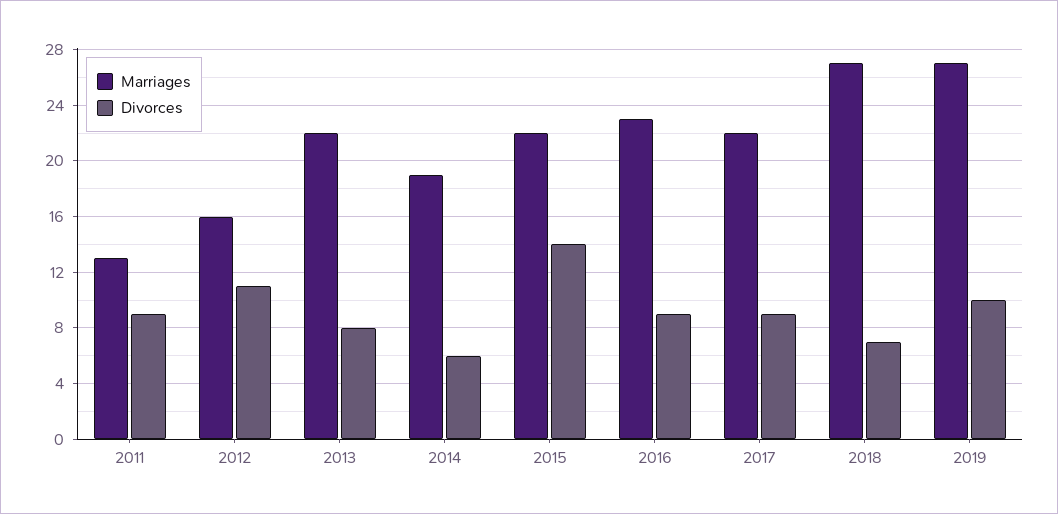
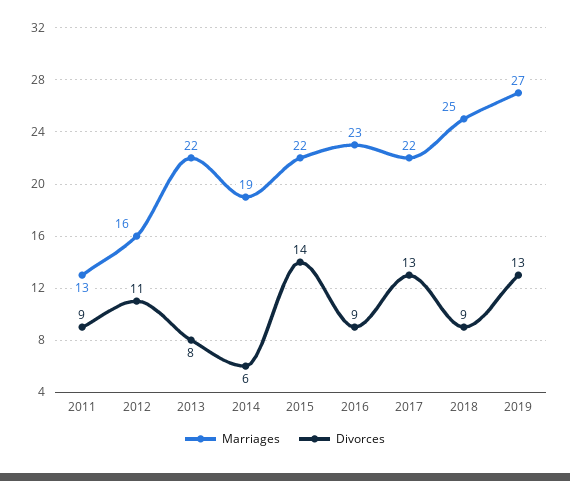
Divorces, 2017: 9 -> 13
Marriages, 2018: 27 -> 25
Divorces, 2018: 7 -> 9
Divorces, 2019: 10 -> 13

